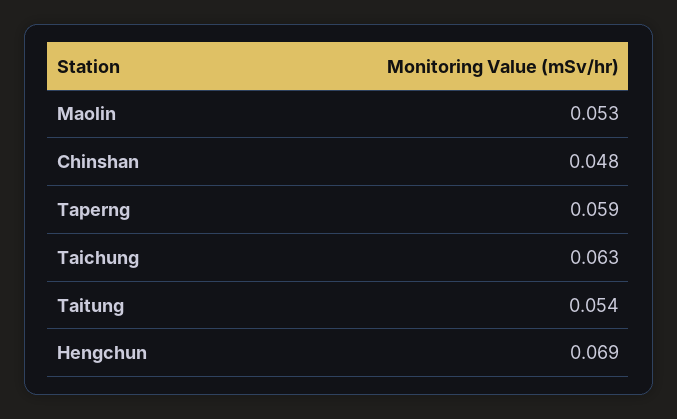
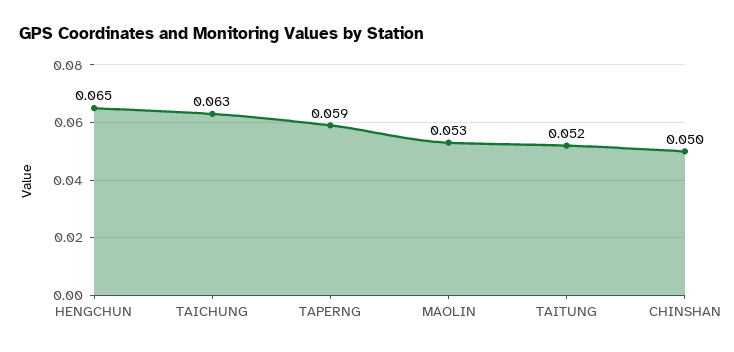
Chinshan: 0.048 -> 0.05
Taitung: 0.054 -> 0.052
Hengchun: 0.069 -> 0.065

